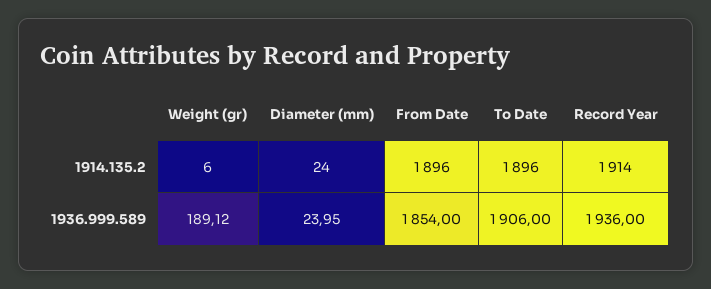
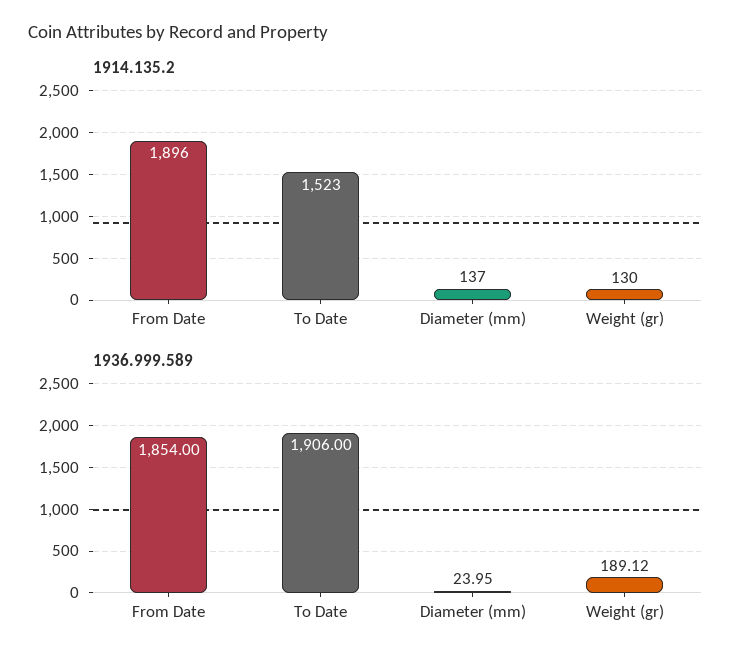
1914.135.2, Weight (gr): 6 -> 130
1914.135.2, Diameter (mm): 24 -> 137
1914.135.2, To Date: 1896 -> 1523
1914.135.2, Record Year: 1914 -> none
1936.999.589, Record Year: 1936 -> none

